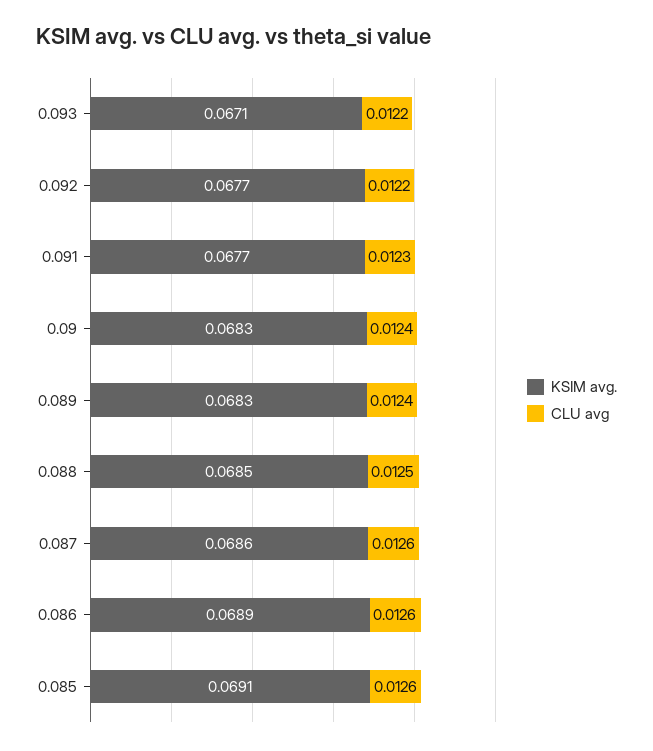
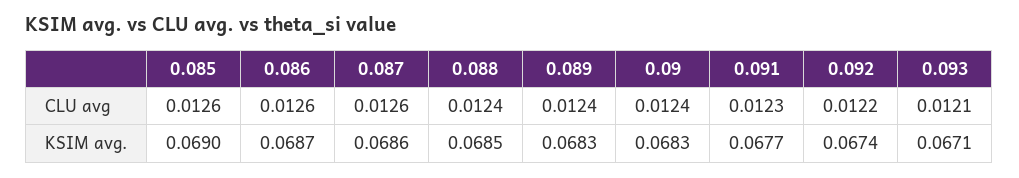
CLU avg, 0.093: 0.0122 -> 0.0121
KSIM avg., 0.092: 0.0677 -> 0.0674
CLU avg, 0.088: 0.0125 -> 0.0124
KSIM avg., 0.086: 0.0689 -> 0.0687
KSIM avg., 0.085: 0.0691 -> 0.069

